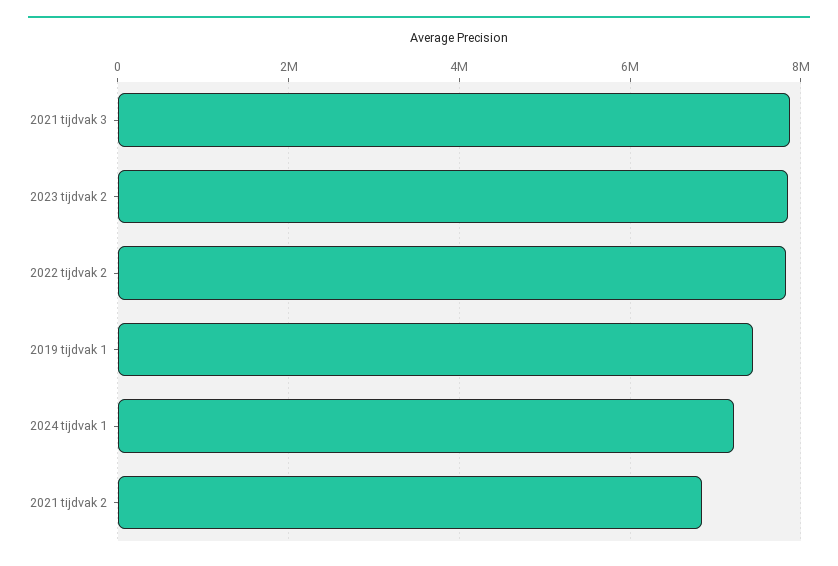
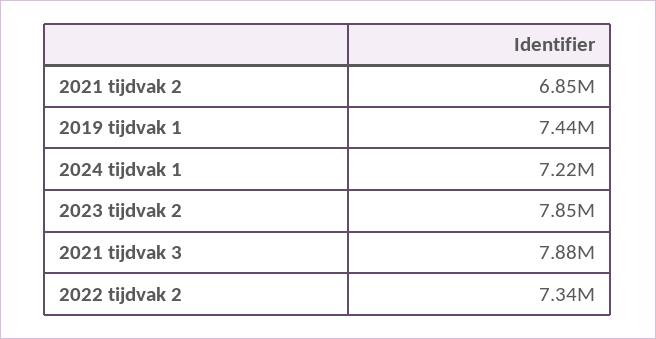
2022 tijdvak 2: 7800000 -> 7340000

